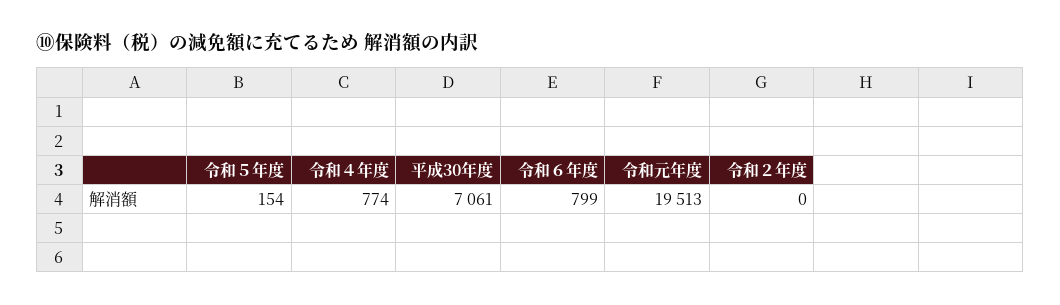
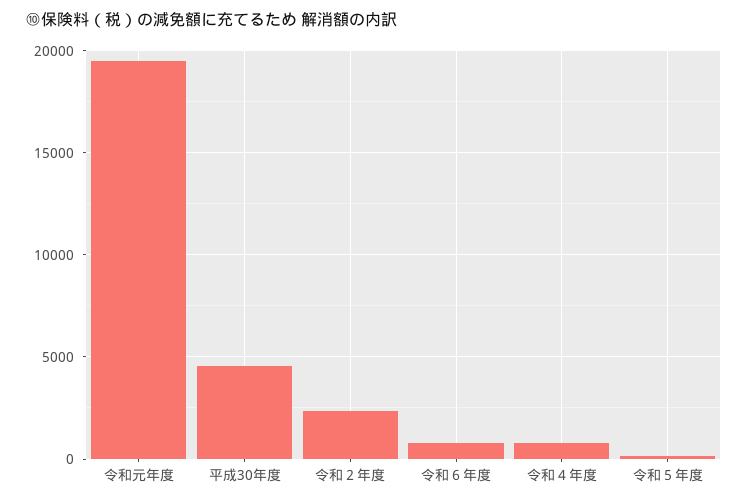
平成30年度: 7061 -> 4500
令和２年度: 0 -> 2500

